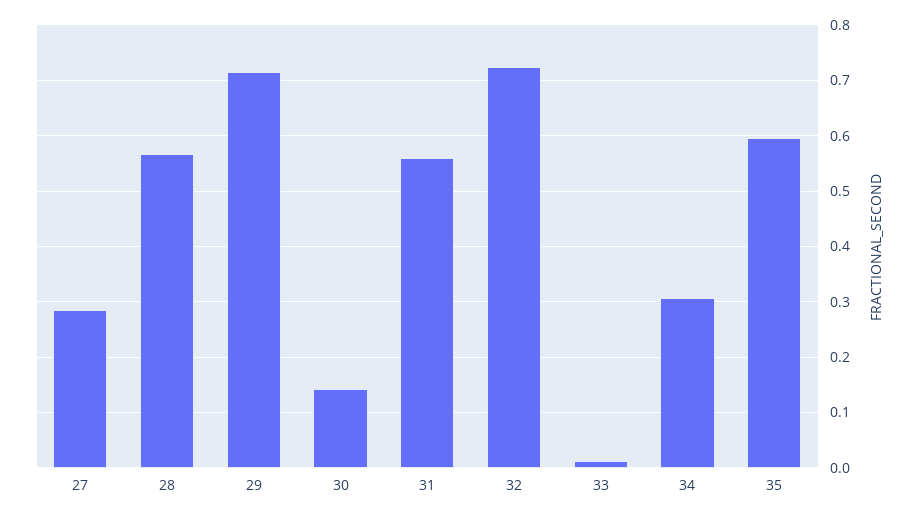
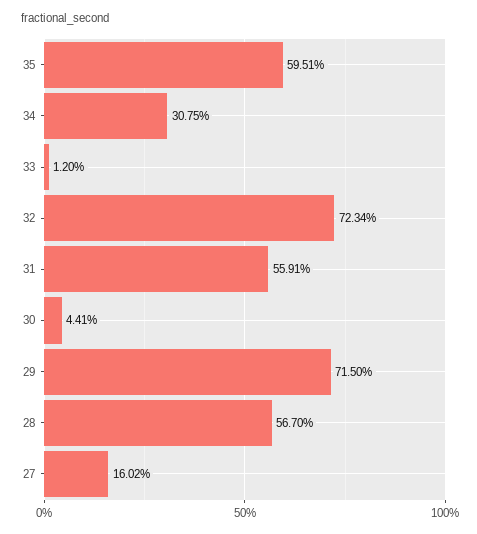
27: 0.28 -> 0.1602
30: 0.14 -> 0.0441

